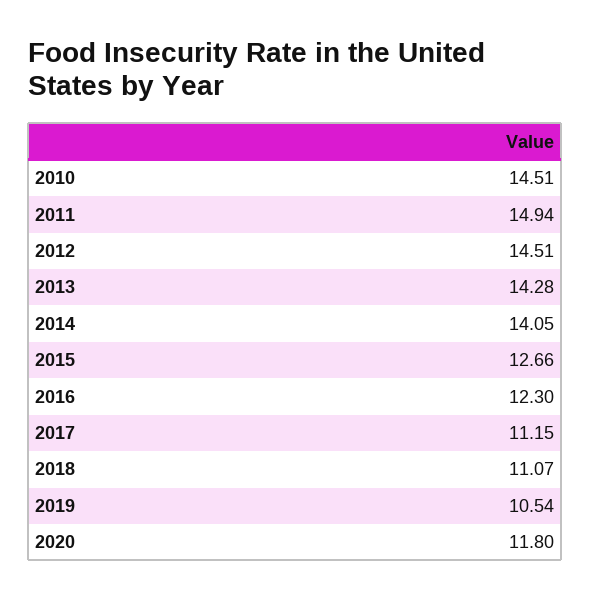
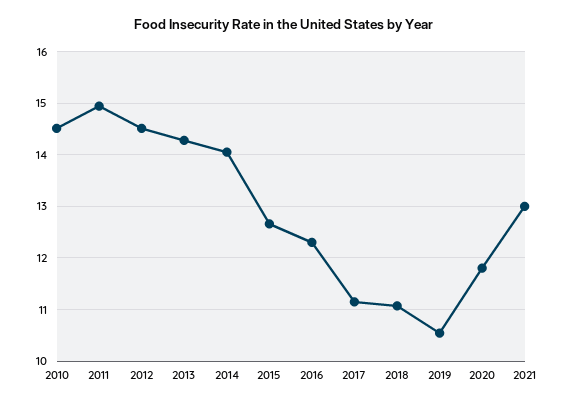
2021: none -> 13

